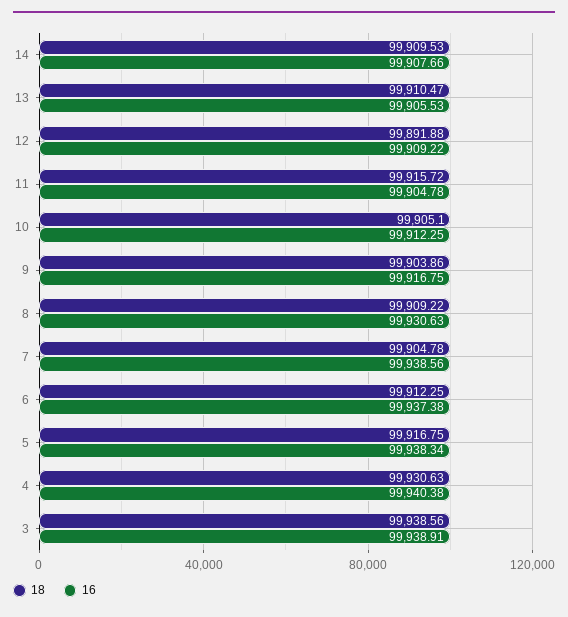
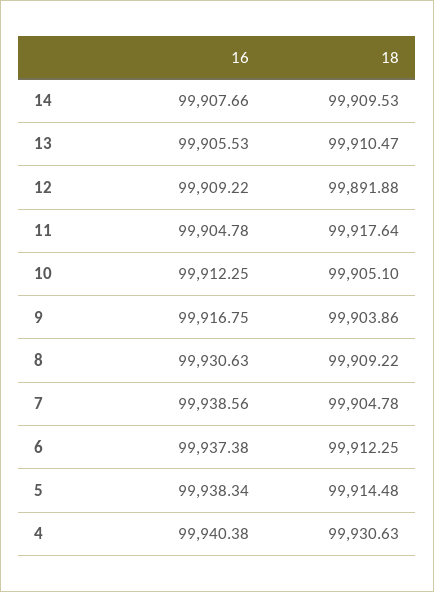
18, 11: 99915.72 -> 99917.64
18, 5: 99916.75 -> 99914.48
18, 3: 99938.56 -> none
16, 3: 99938.91 -> none

